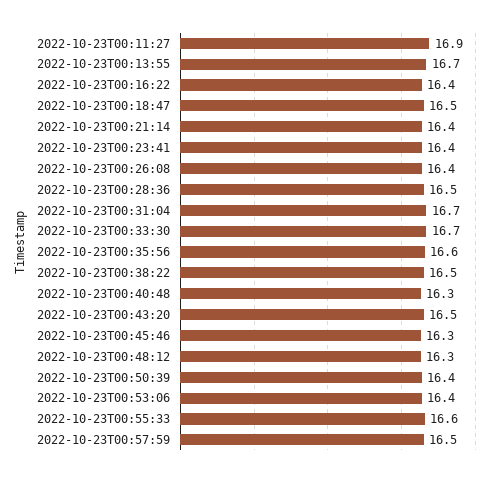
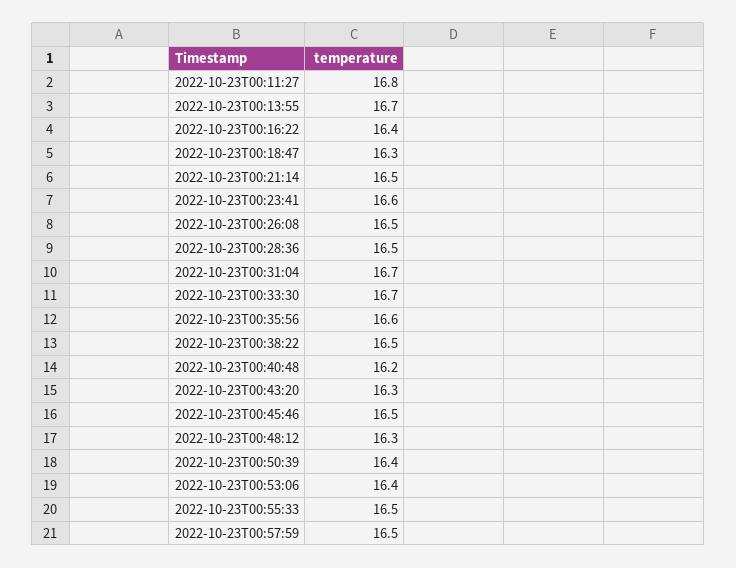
2022-10-23T00:11:27: 16.9 -> 16.8
2022-10-23T00:18:47: 16.5 -> 16.3
2022-10-23T00:21:14: 16.4 -> 16.5
2022-10-23T00:23:41: 16.4 -> 16.6
2022-10-23T00:26:08: 16.4 -> 16.5
2022-10-23T00:40:48: 16.3 -> 16.2
2022-10-23T00:43:20: 16.5 -> 16.3
2022-10-23T00:45:46: 16.3 -> 16.5
2022-10-23T00:55:33: 16.6 -> 16.5

